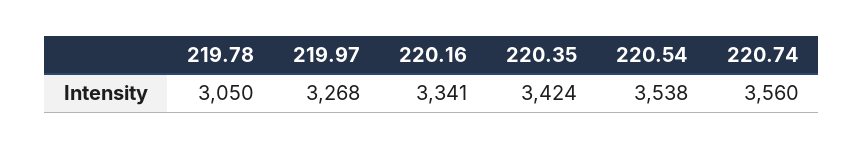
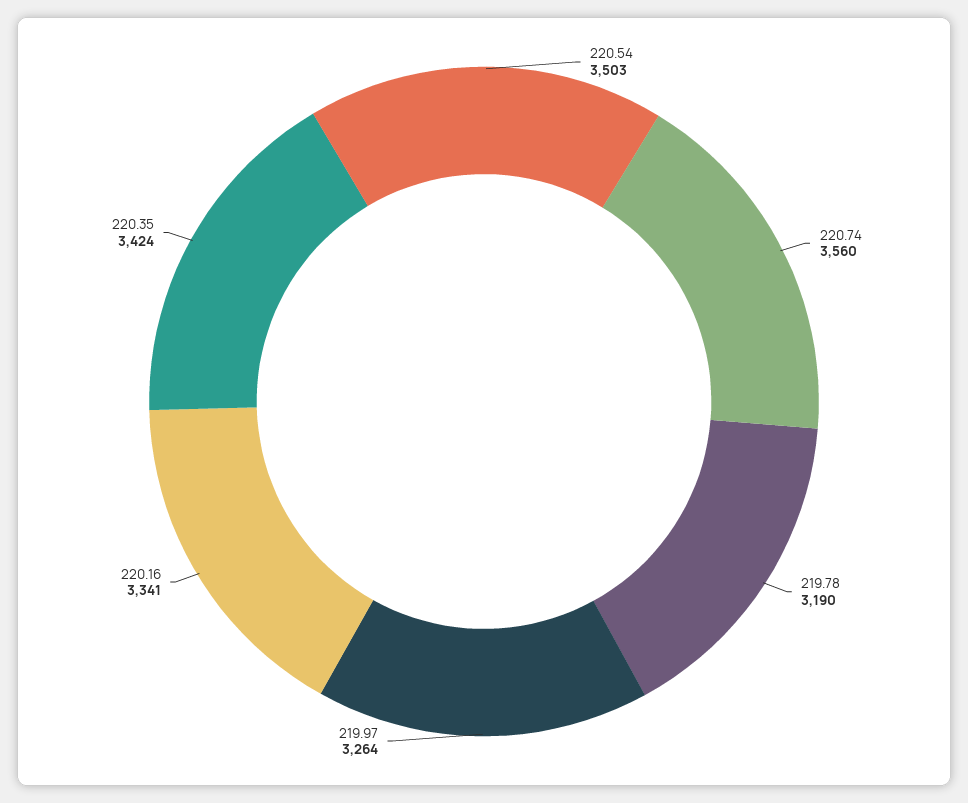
219.78: 3050 -> 3190
219.97: 3268 -> 3264
220.54: 3538 -> 3503

